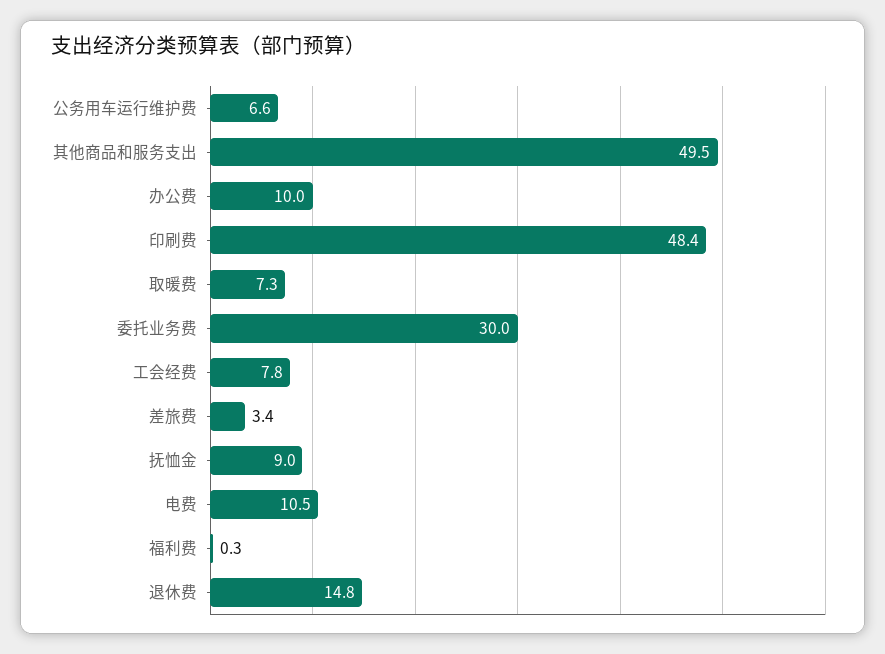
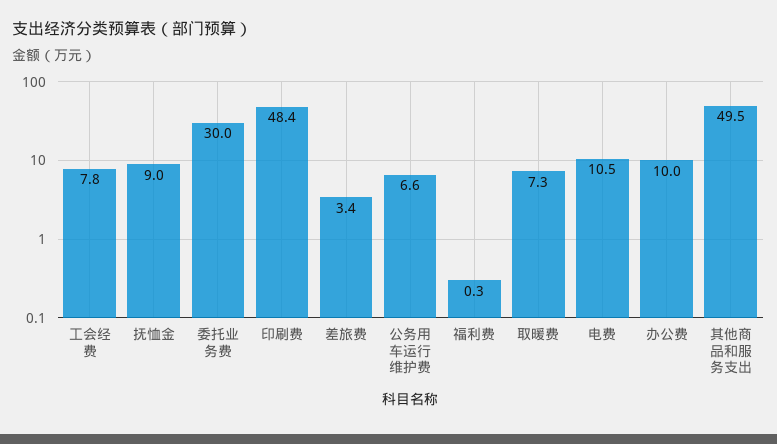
退休费: 14.8 -> none

